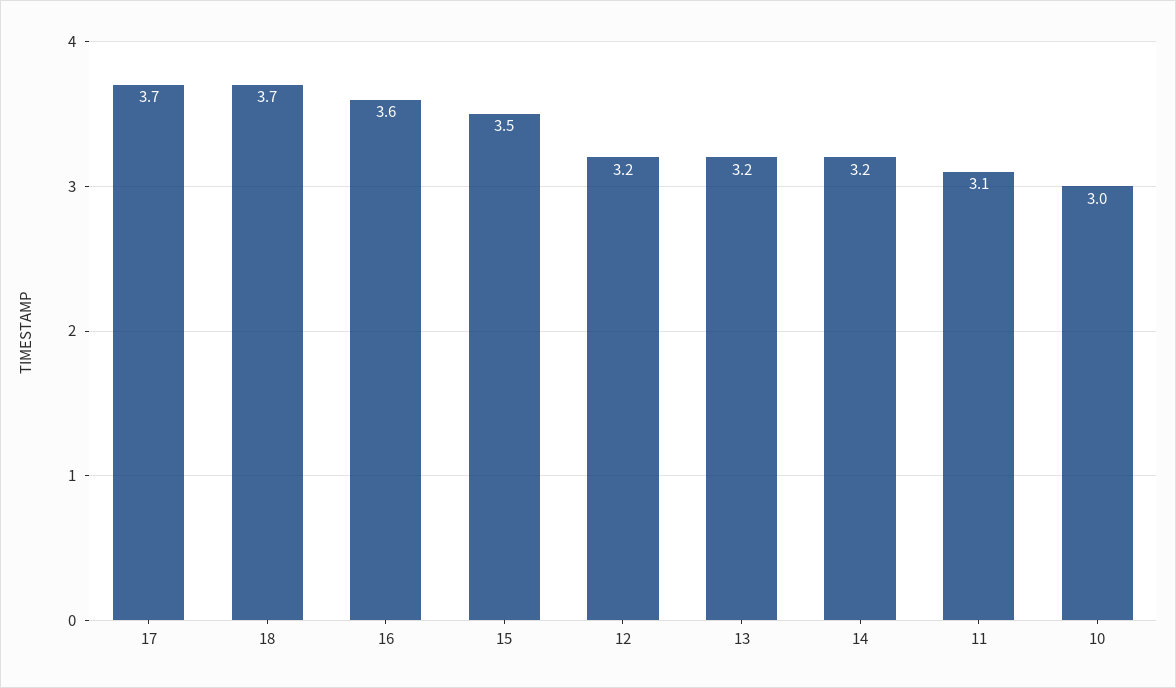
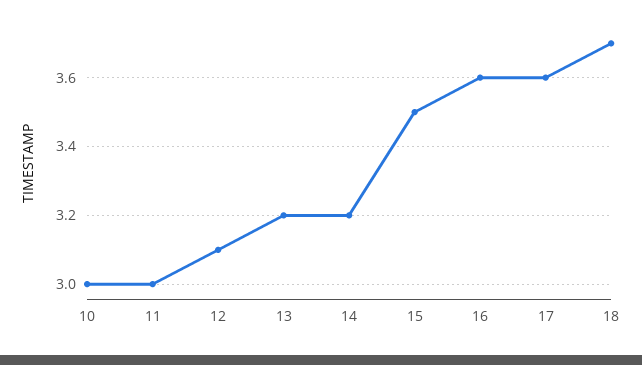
17: 3.7 -> 3.6
12: 3.2 -> 3.1
11: 3.1 -> 3

